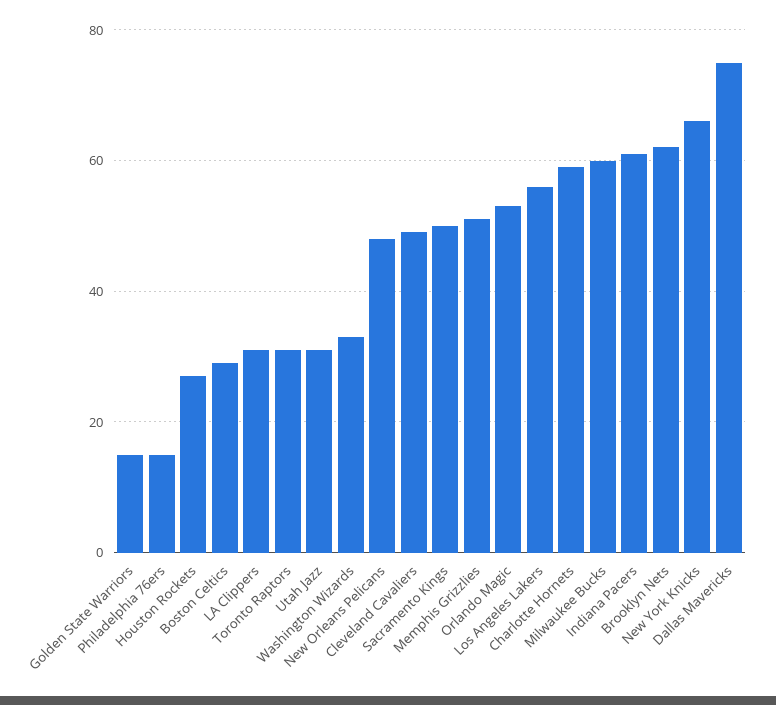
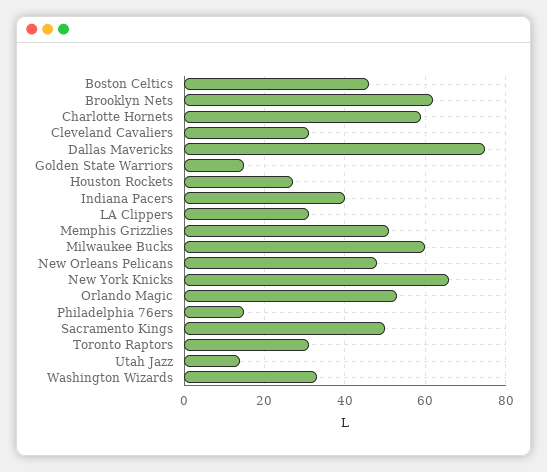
Boston Celtics: 30 -> 45
Utah Jazz: 30 -> 15
Cleveland Cavaliers: 50 -> 30
Los Angeles Lakers: 55 -> none
Indiana Pacers: 60 -> 40

